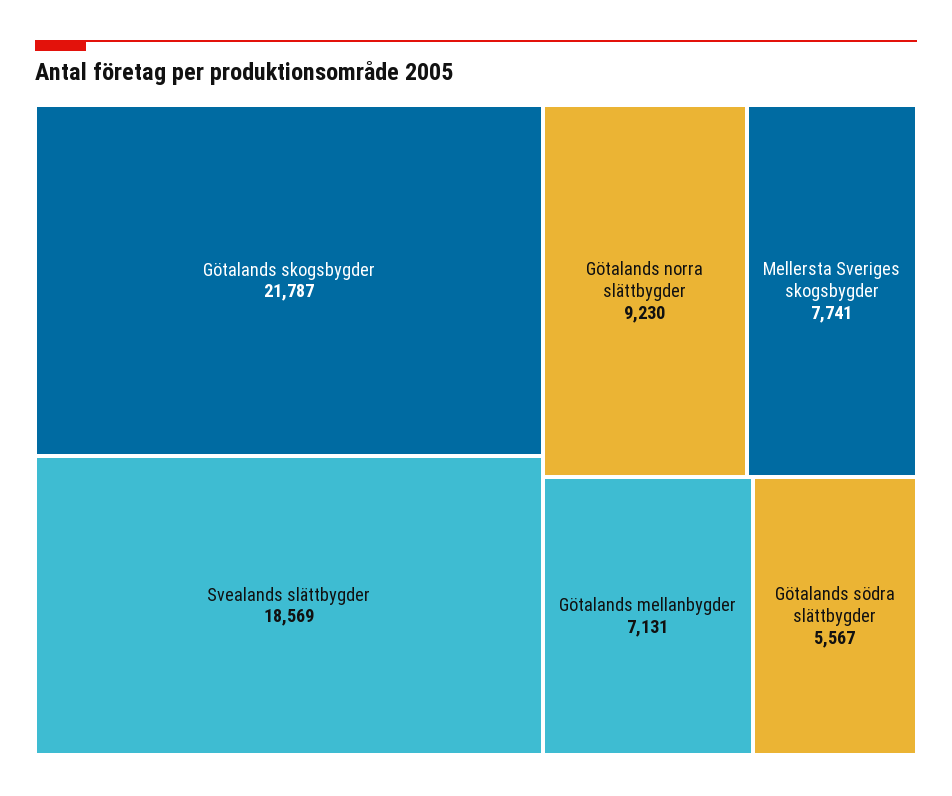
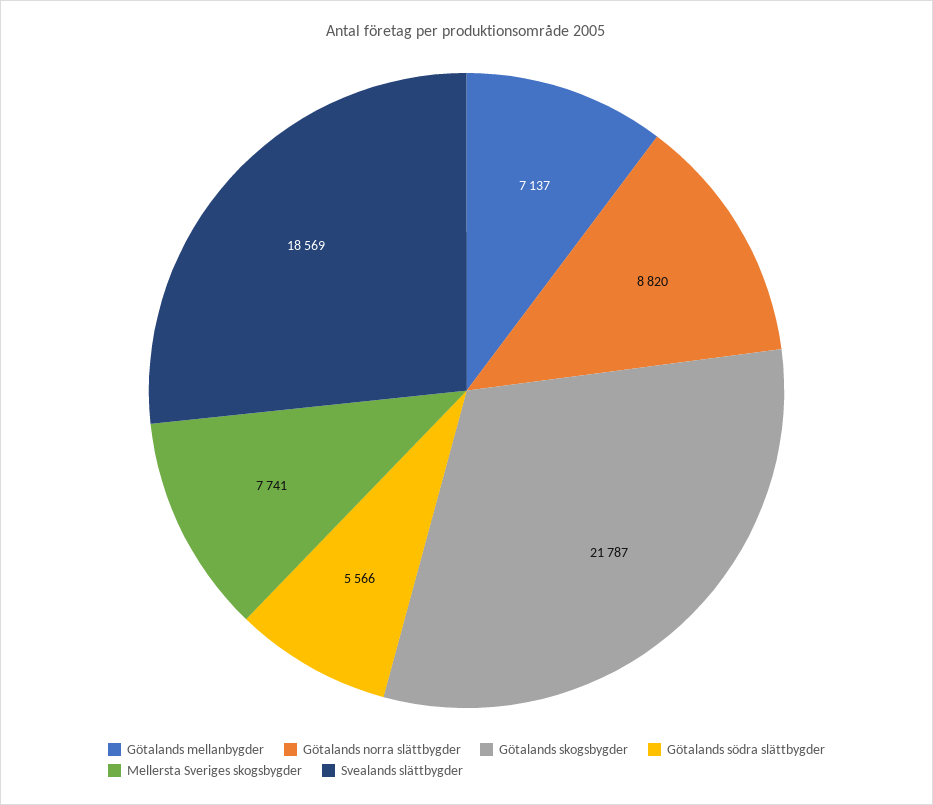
Götalands norra slättbygder: 9230 -> 8820
Götalands mellanbygder: 7131 -> 7137
Götalands södra slättbygder: 5567 -> 5566

